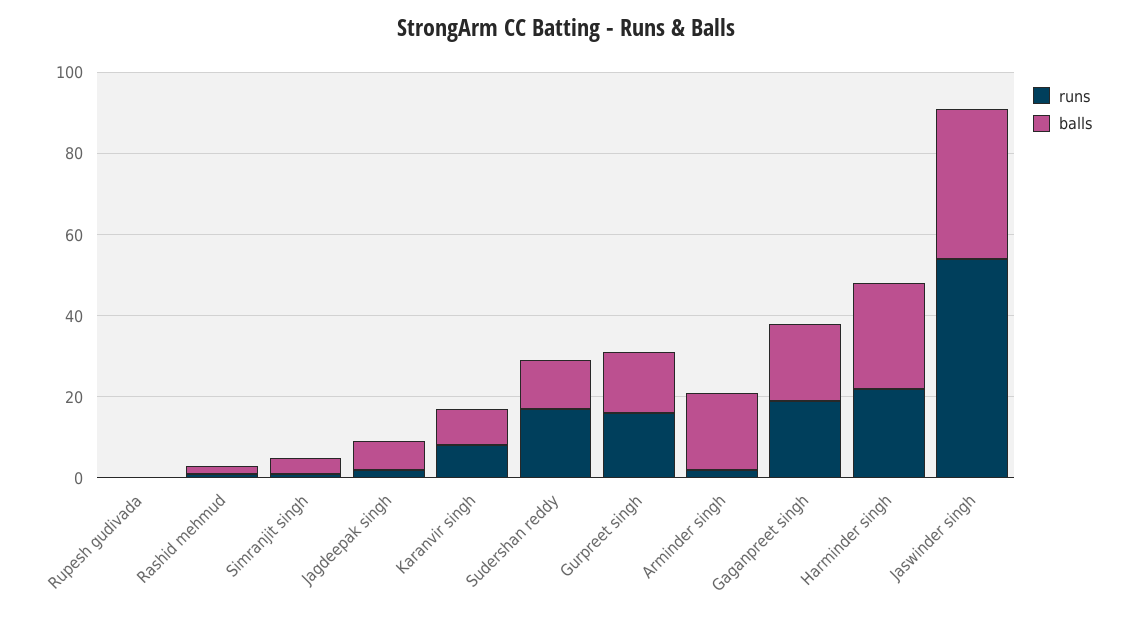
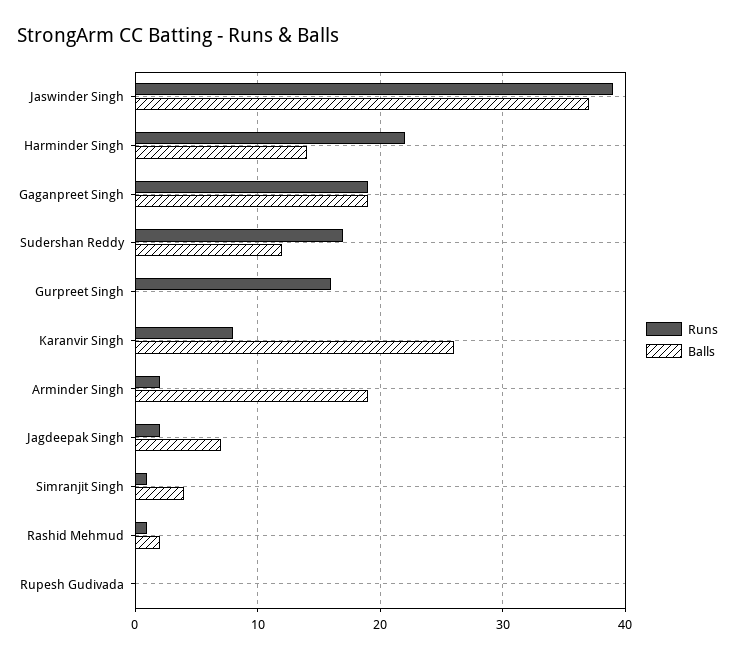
balls, Karanvir singh: 10 -> 26
balls, Gurpreet singh: 15 -> 0
balls, Harminder singh: 25 -> 14
runs, Jaswinder singh: 55 -> 39

